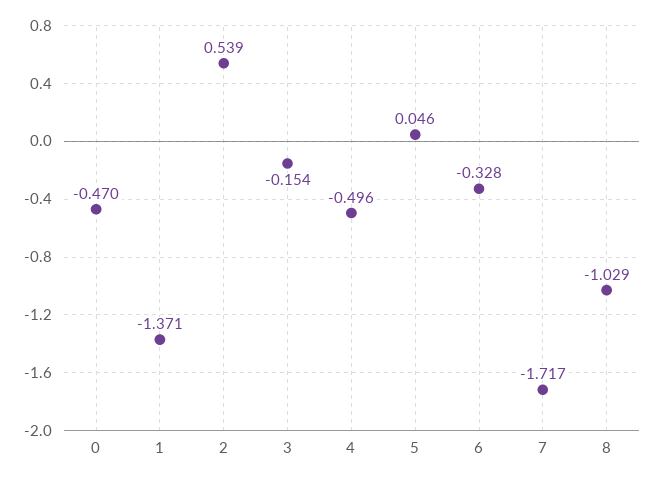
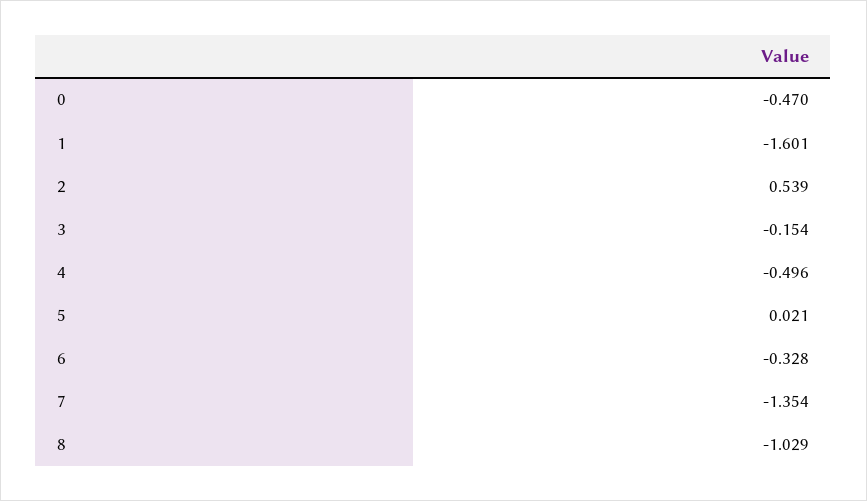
1: -1.371 -> -1.601
5: 0.046 -> 0.021
7: -1.717 -> -1.354

